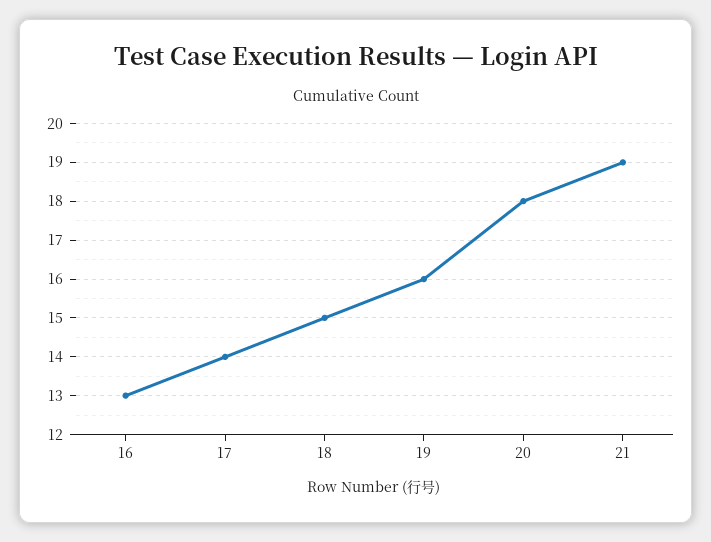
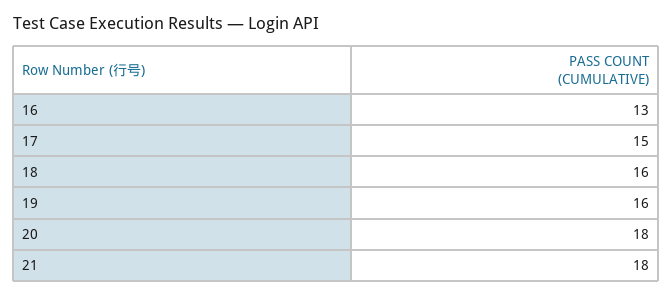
17: 14 -> 15
18: 15 -> 16
21: 19 -> 18

